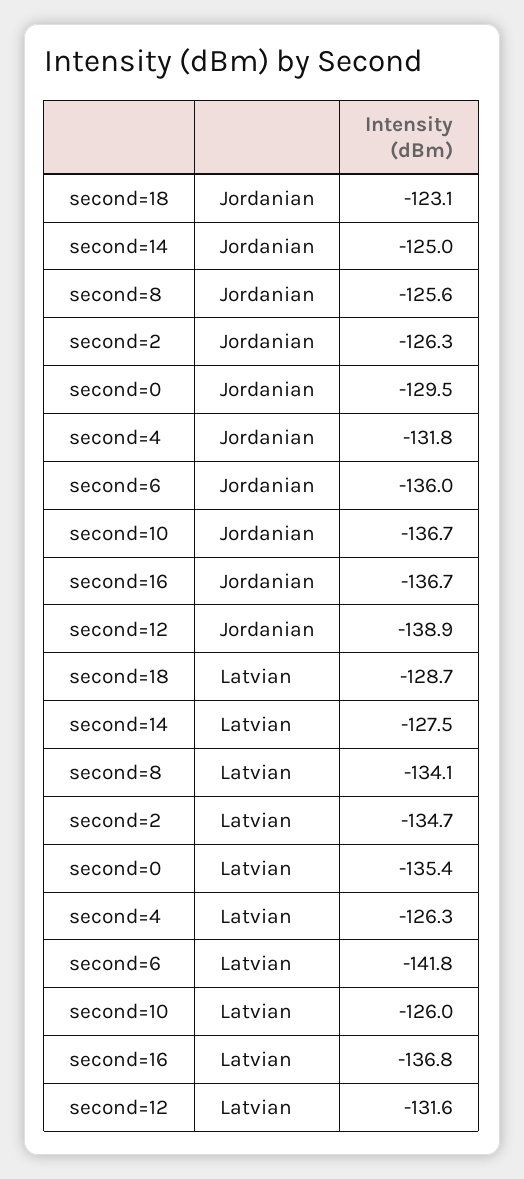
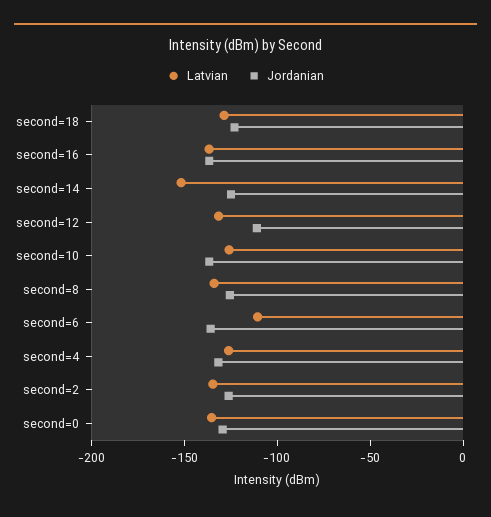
Jordanian, second=12: -138.9 -> -110
Latvian, second=14: -127.5 -> -150
Latvian, second=6: -141.8 -> -110

